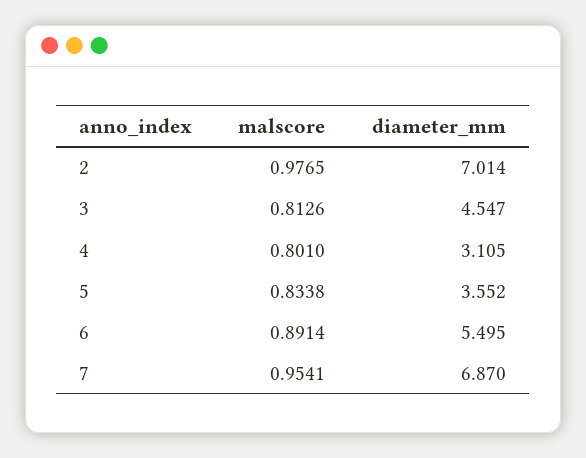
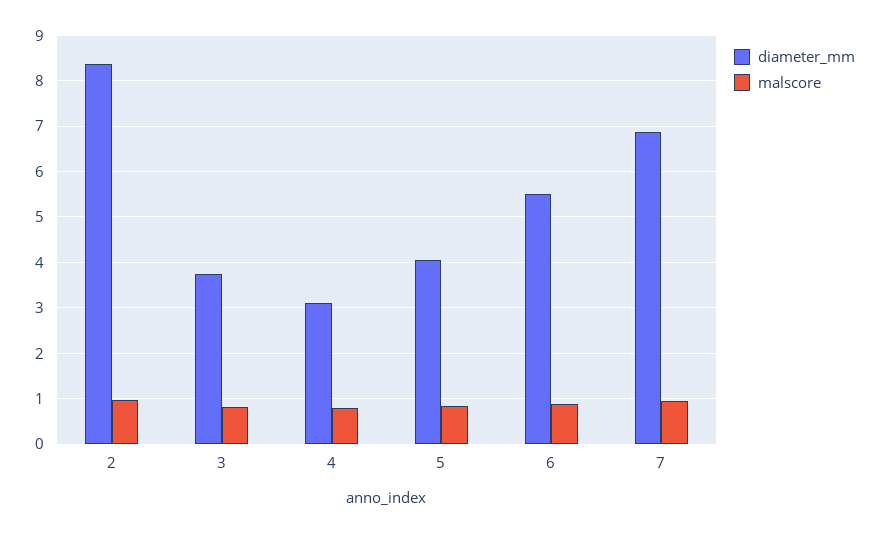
diameter_mm, 2: 7.014 -> 8.4
diameter_mm, 3: 4.547 -> 3.8
diameter_mm, 5: 3.552 -> 4

